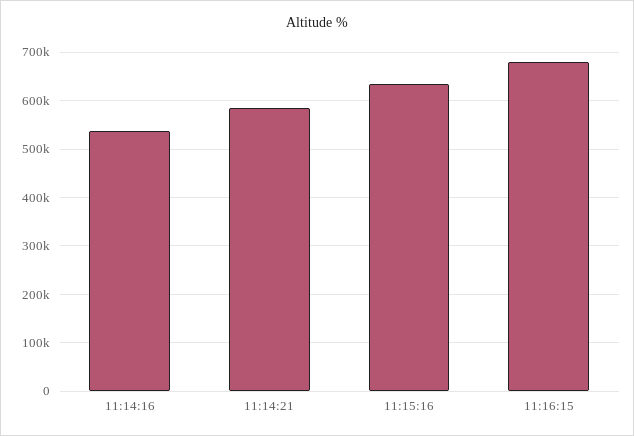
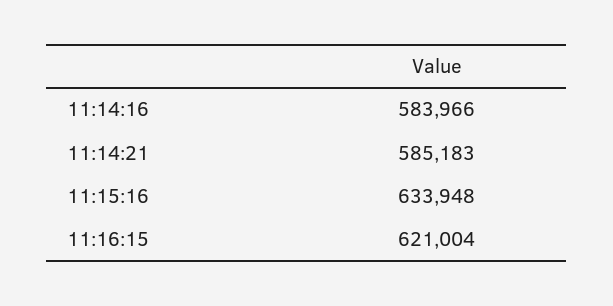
11:14:16: 540000 -> 583966
11:16:15: 680000 -> 621004

